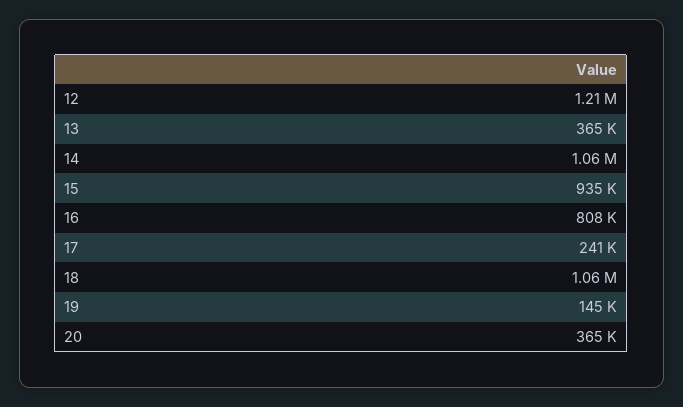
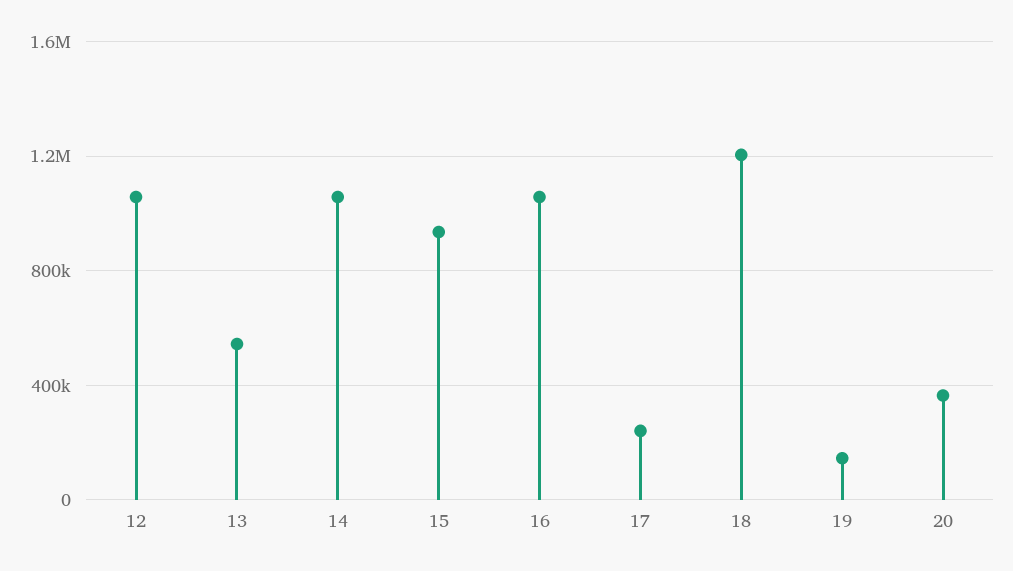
12: 1210000 -> 1050000
13: 365000 -> 550000
16: 808000 -> 1050000
18: 1060000 -> 1200000

